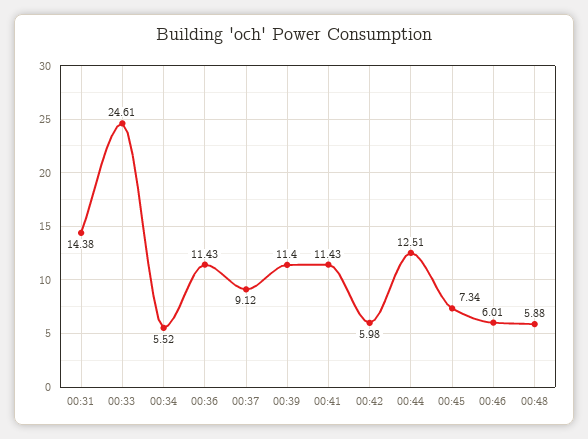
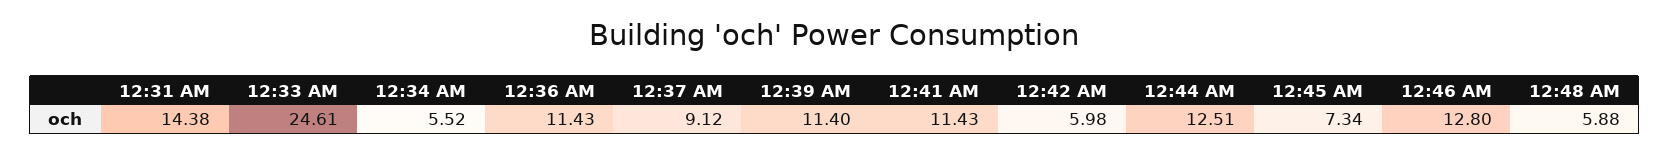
00:46: 6.01 -> 12.8

